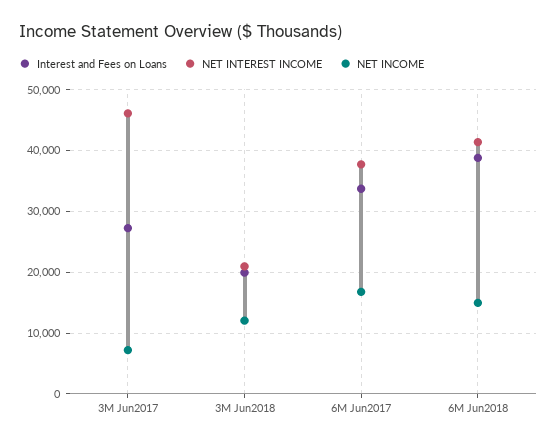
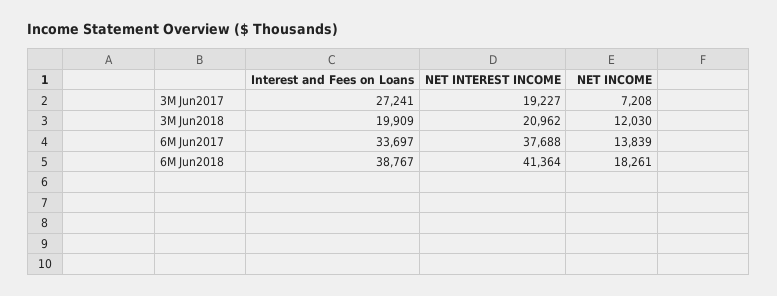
NET INTEREST INCOME, 3M Jun2017: 46000 -> 19227
NET INCOME, 6M Jun2017: 17000 -> 13839
NET INCOME, 6M Jun2018: 15000 -> 18261

